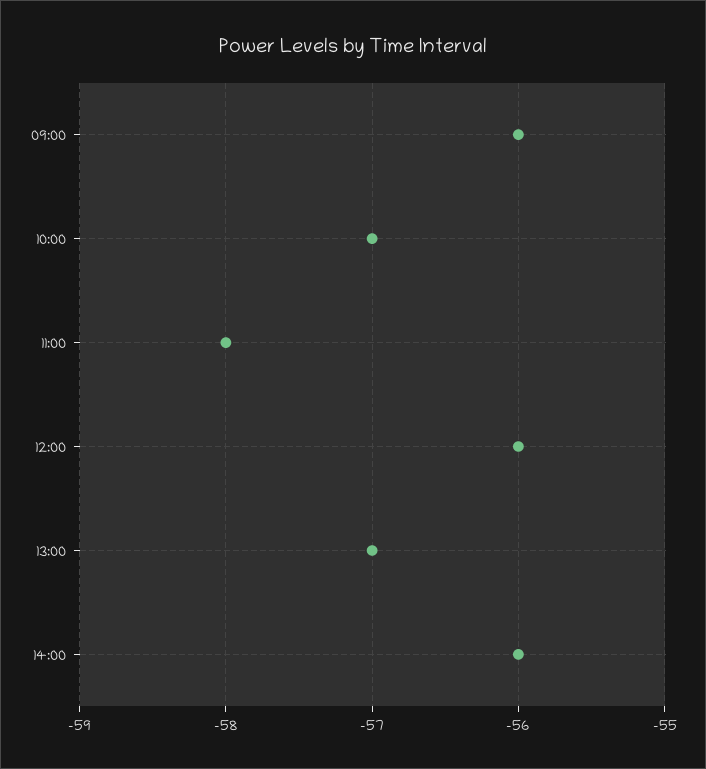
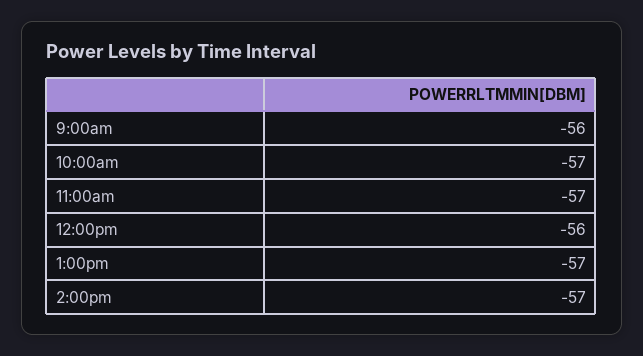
11:00: -58 -> -57
14:00: -56 -> -57

